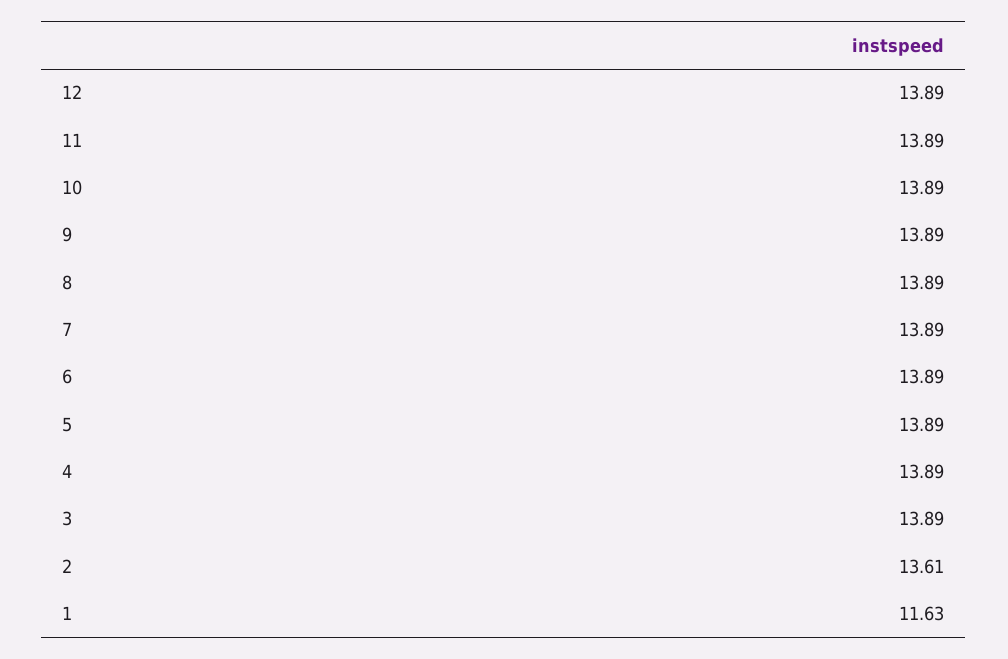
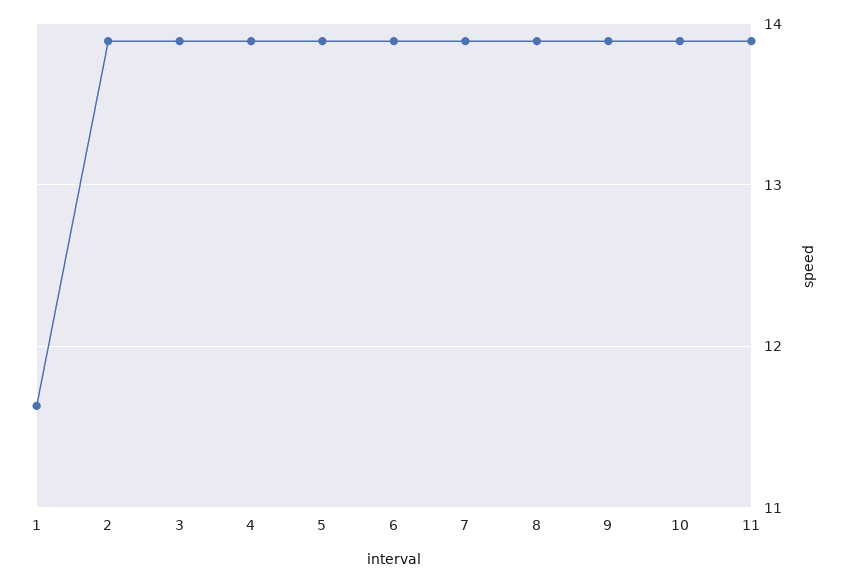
12: 13.89 -> none
2: 13.61 -> 13.9

